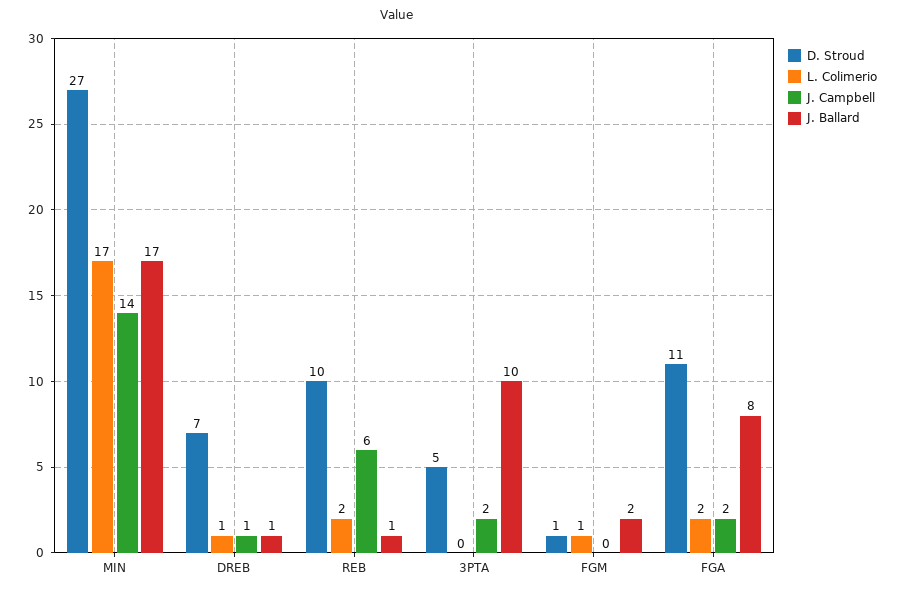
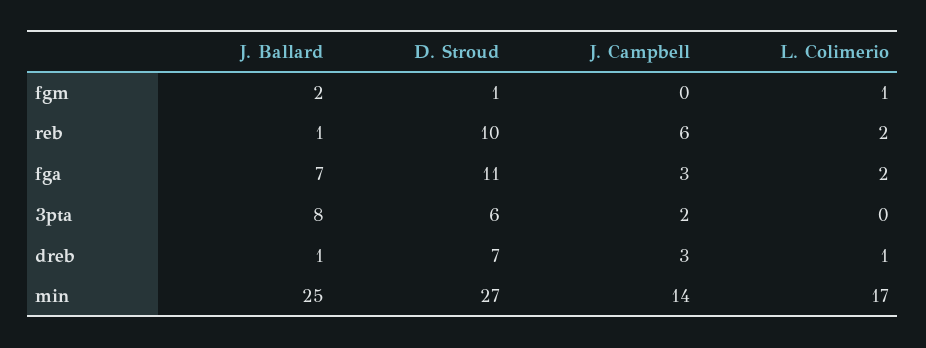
J. Ballard, MIN: 17 -> 25
J. Campbell, DREB: 1 -> 3
D. Stroud, 3PTA: 5 -> 6
J. Ballard, 3PTA: 10 -> 8
J. Campbell, FGA: 2 -> 3
J. Ballard, FGA: 8 -> 7

